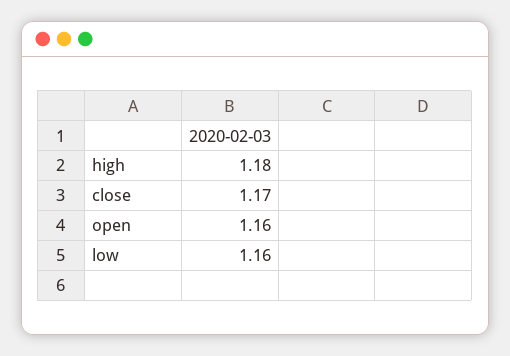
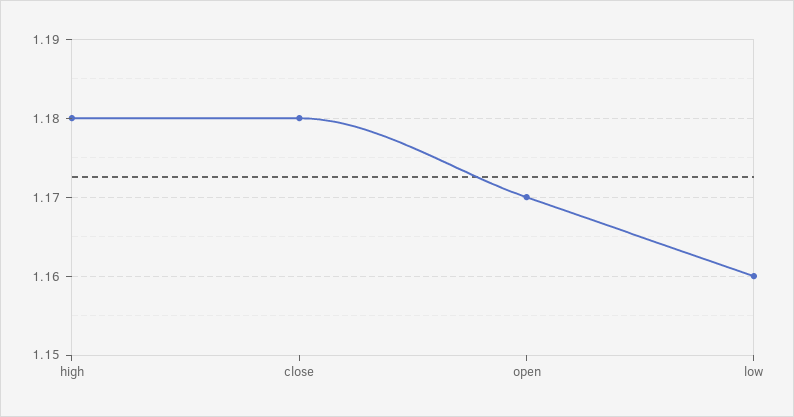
close: 1.17 -> 1.18
open: 1.16 -> 1.17

